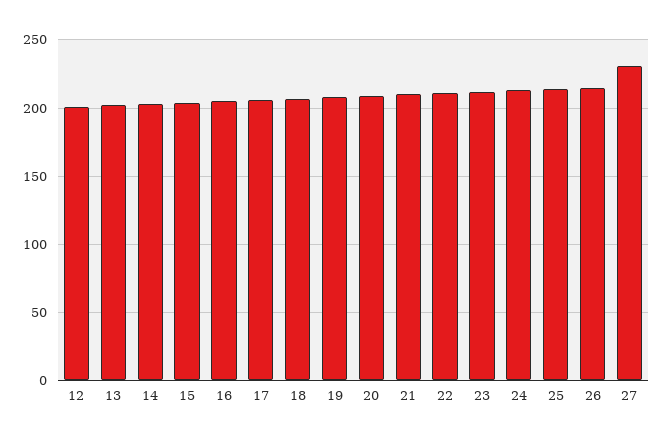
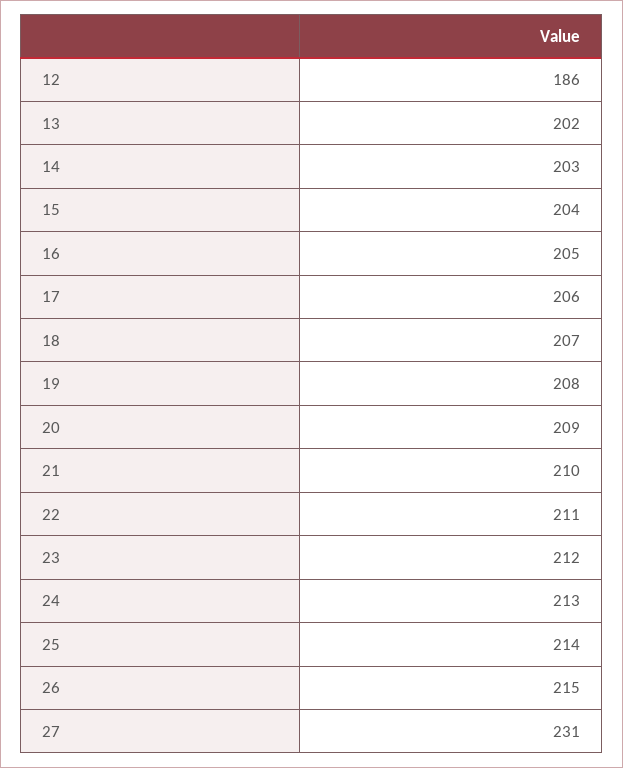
12: 200 -> 186

